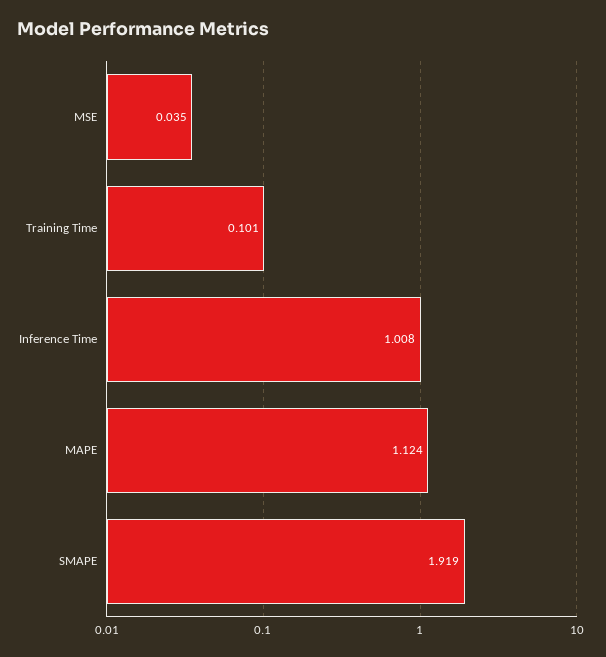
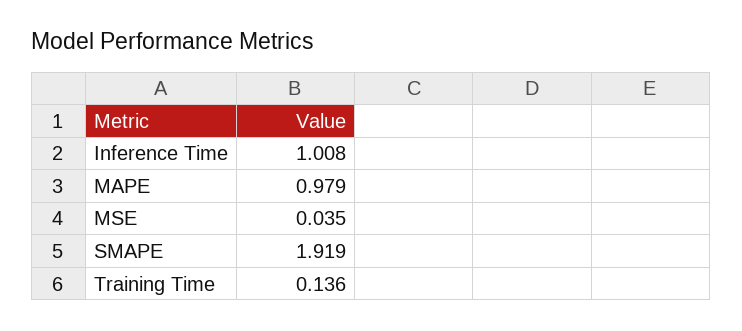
Training Time: 0.101 -> 0.136
MAPE: 1.124 -> 0.979

